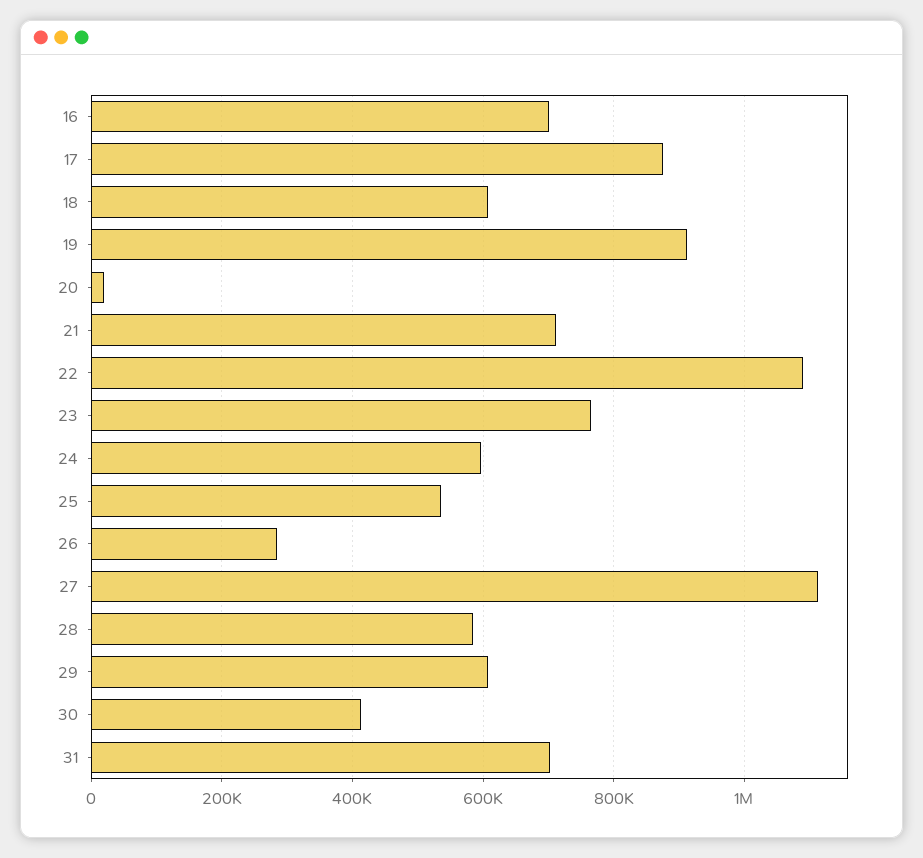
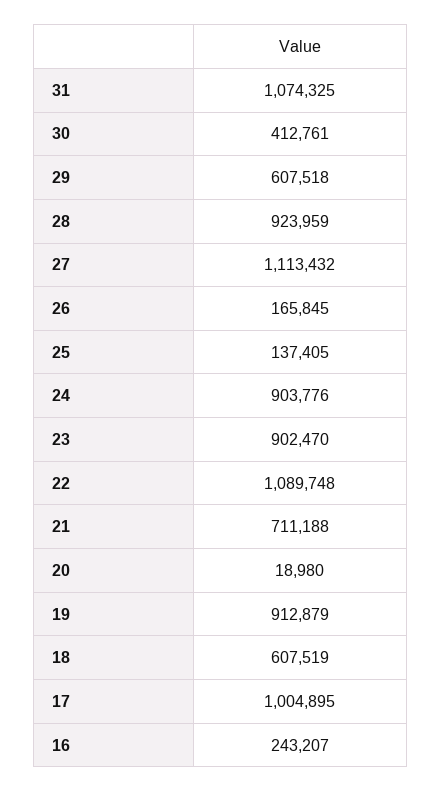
16: 700000 -> 243207
17: 880000 -> 1004895
23: 760000 -> 902470
24: 600000 -> 903776
25: 540000 -> 137405
26: 280000 -> 165845
28: 580000 -> 923959
31: 700000 -> 1074325

